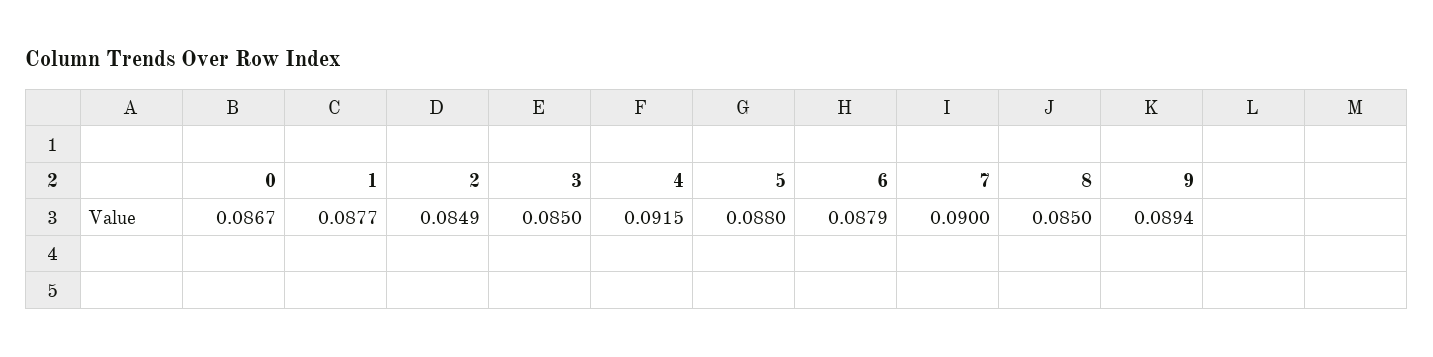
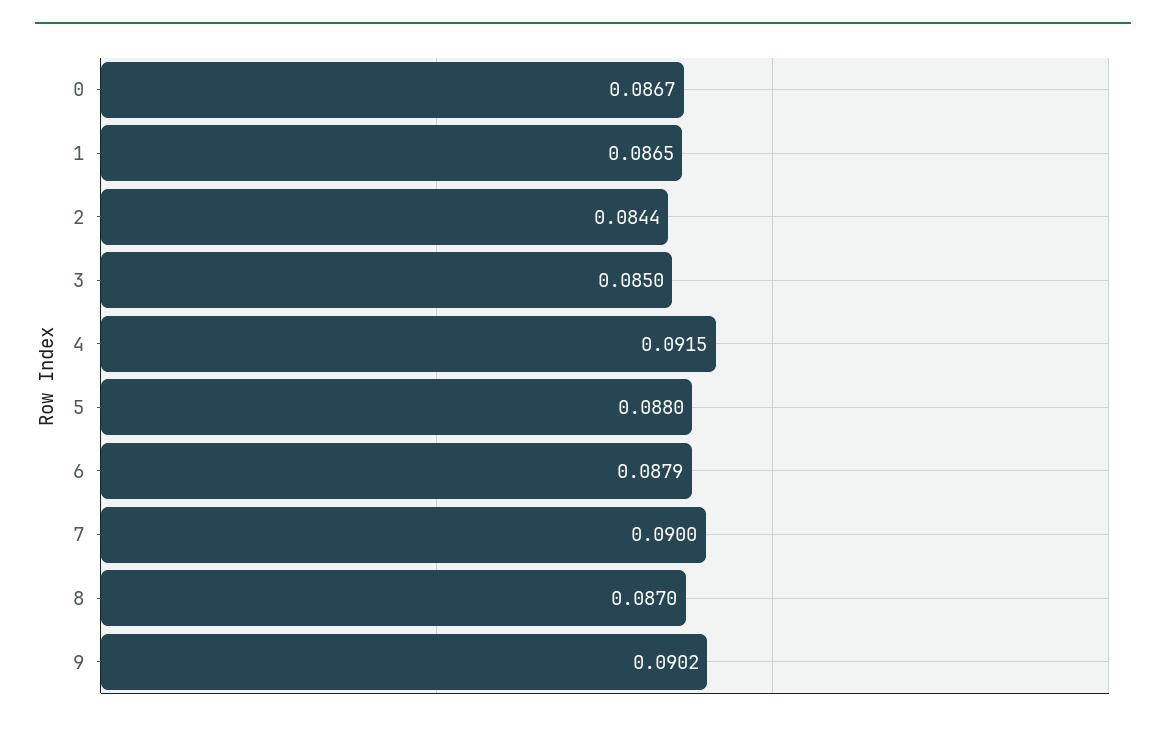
1: 0.0877 -> 0.0865
2: 0.0849 -> 0.0844
8: 0.085 -> 0.087
9: 0.0894 -> 0.0902

